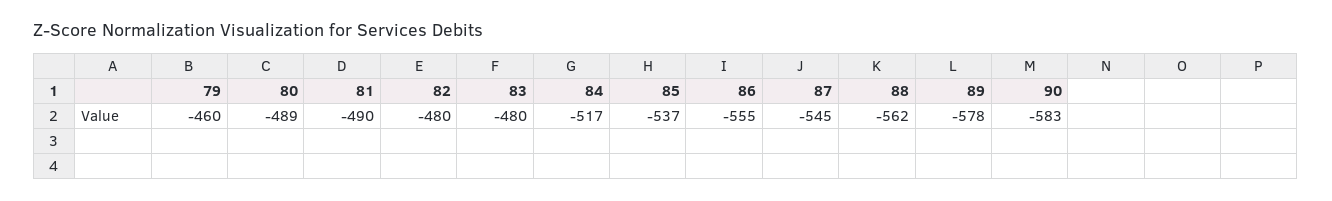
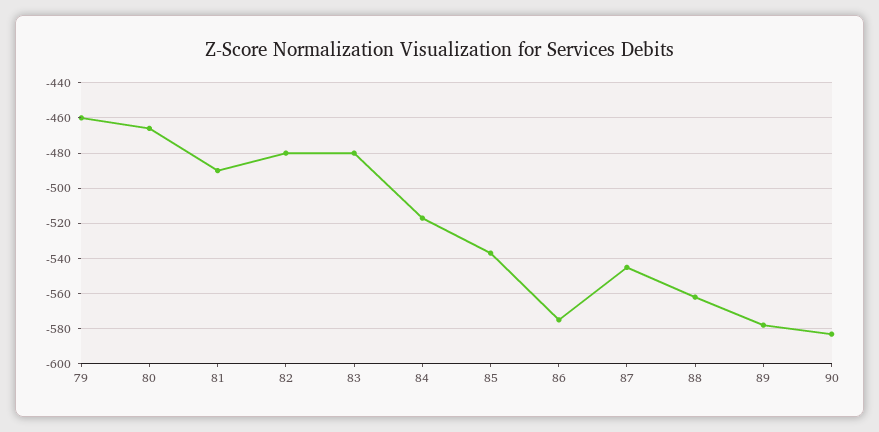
80: -489 -> -465
86: -555 -> -575

